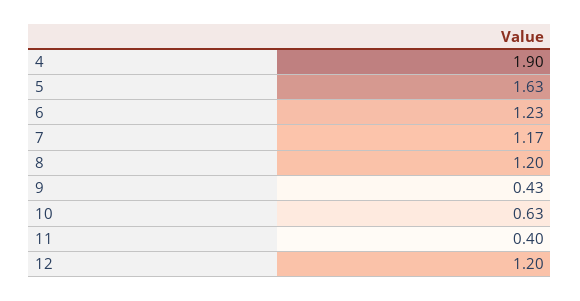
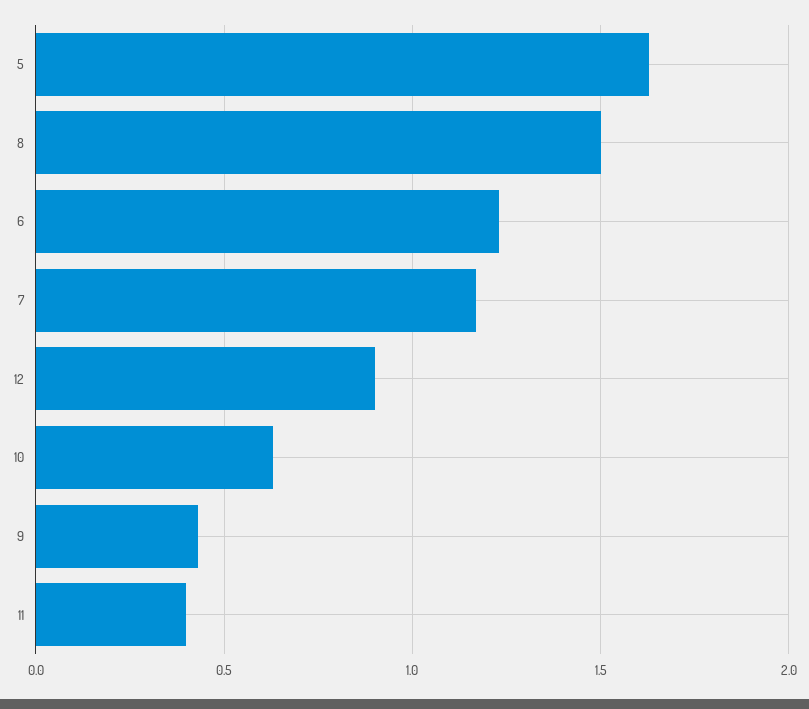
4: 1.9 -> none
8: 1.2 -> 1.5
12: 1.2 -> 0.9

